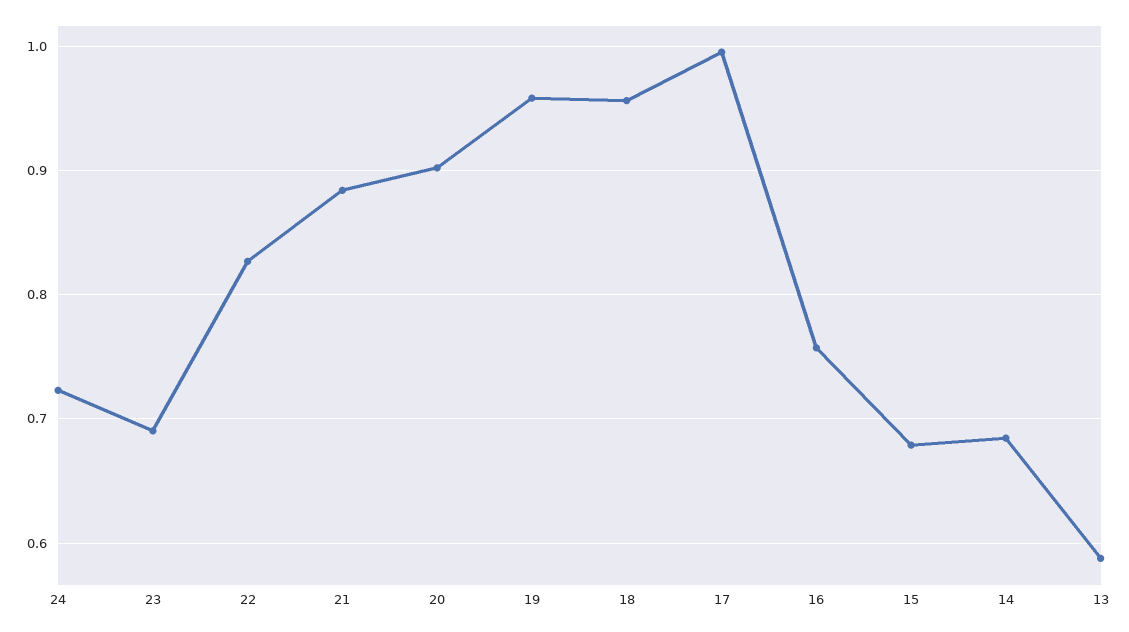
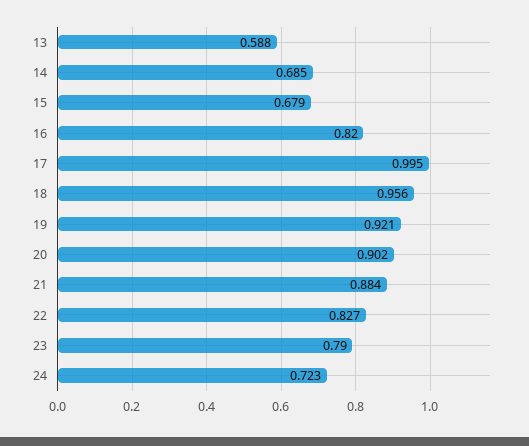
23: 0.69 -> 0.79
19: 0.96 -> 0.921
16: 0.76 -> 0.82

